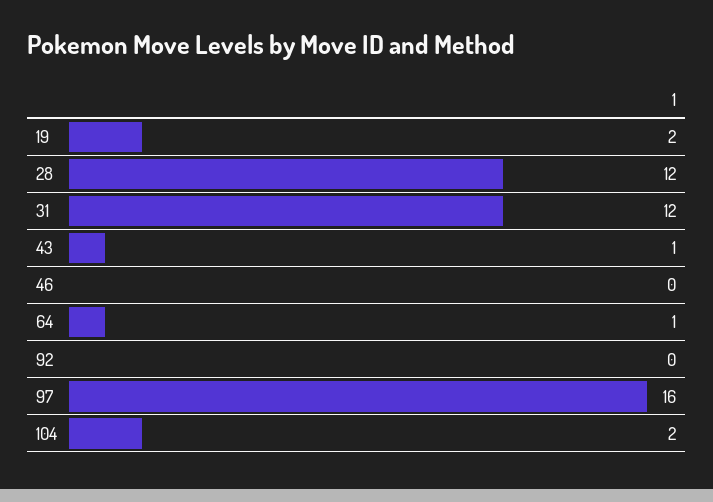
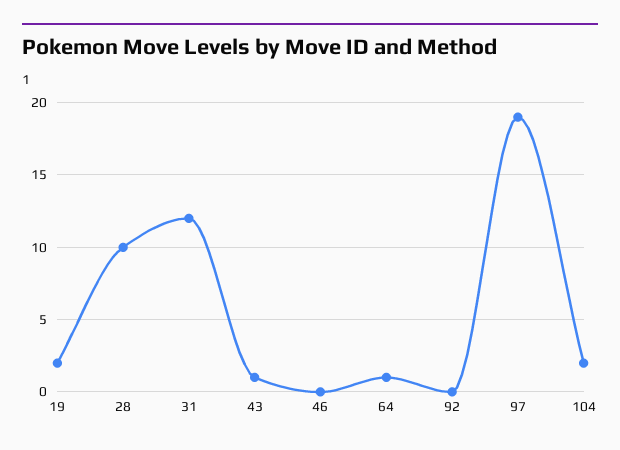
28: 12 -> 10
97: 16 -> 19

